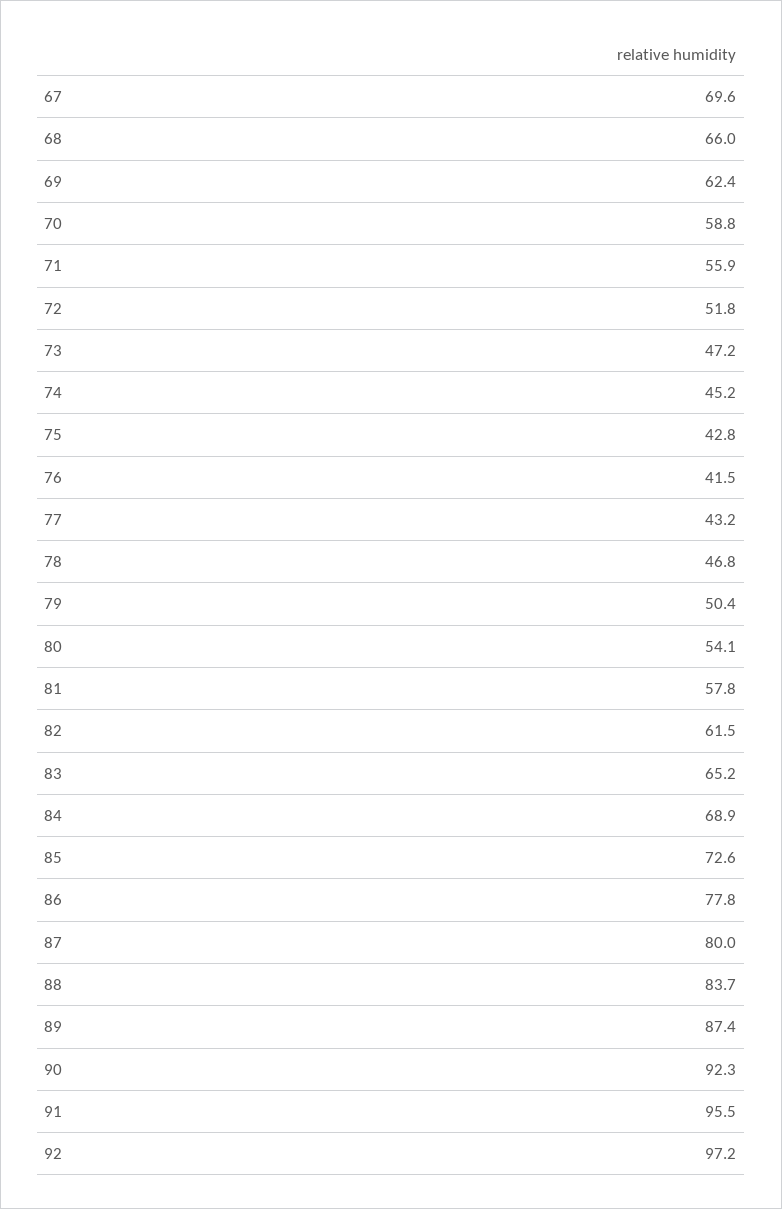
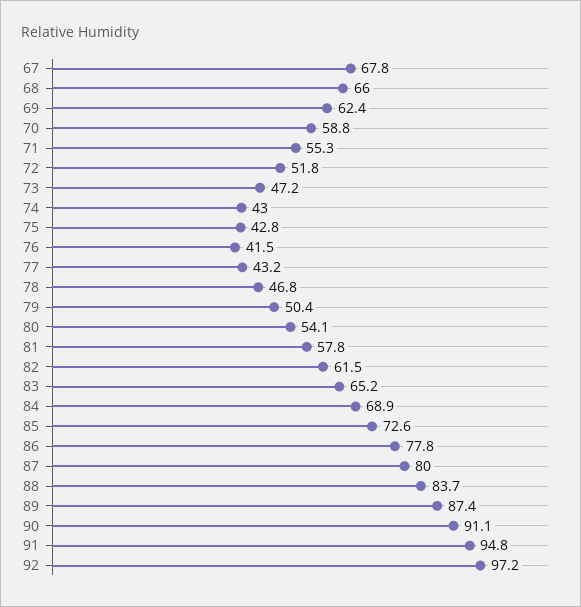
67: 69.6 -> 67.8
71: 55.9 -> 55.3
74: 45.2 -> 43
90: 92.3 -> 91.1
91: 95.5 -> 94.8

